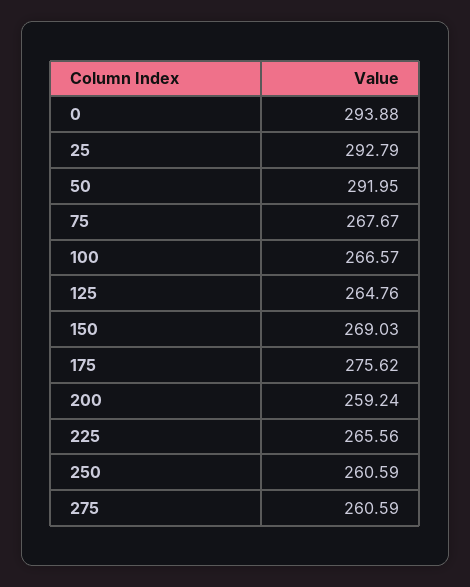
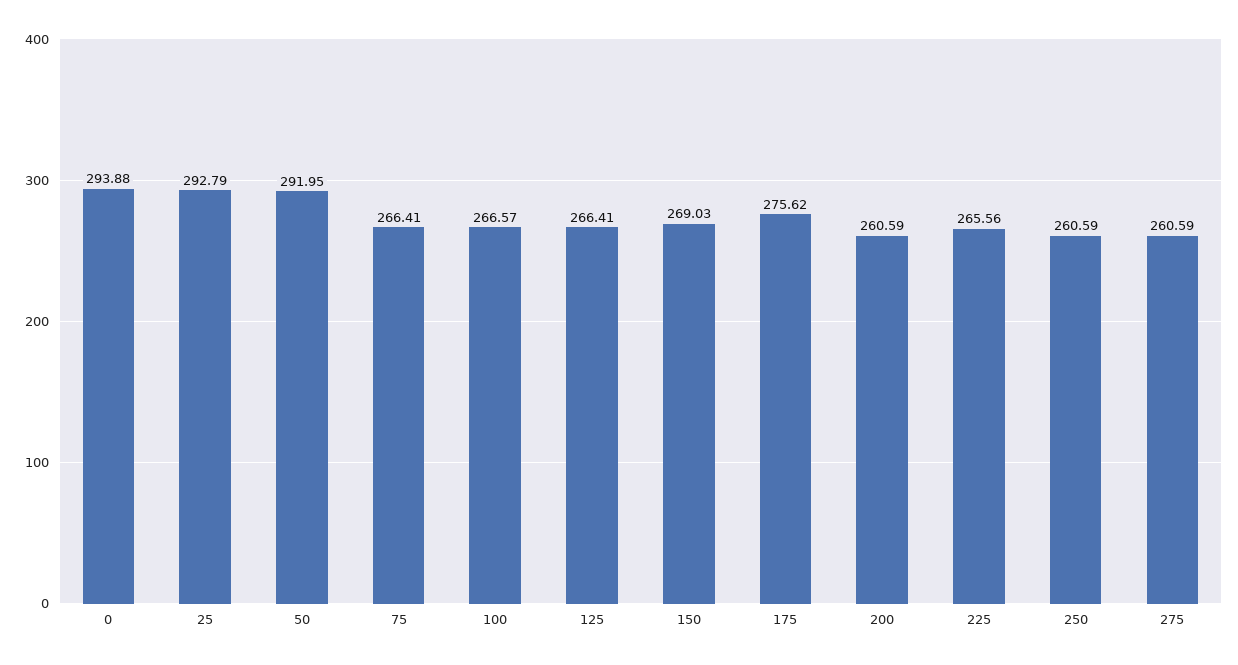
75: 267.67 -> 266.41
125: 264.76 -> 266.41
200: 259.24 -> 260.59

